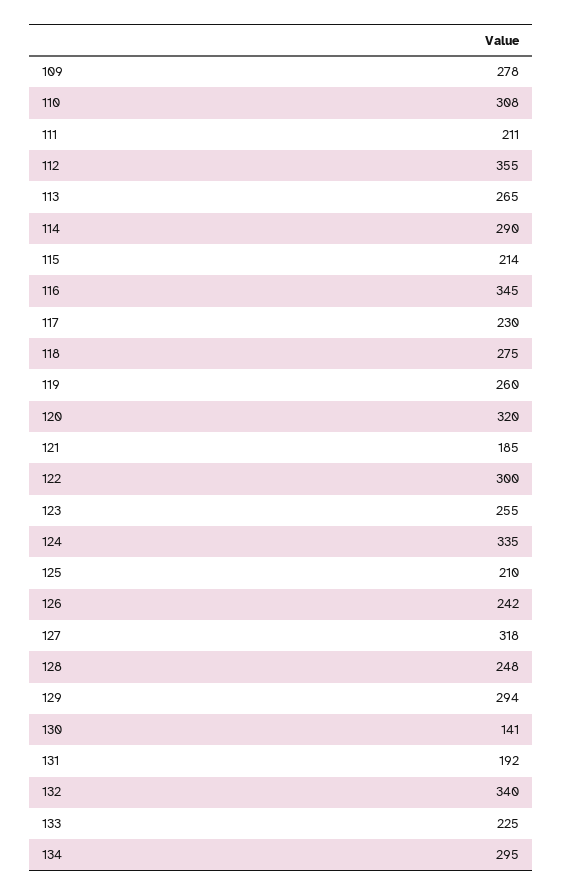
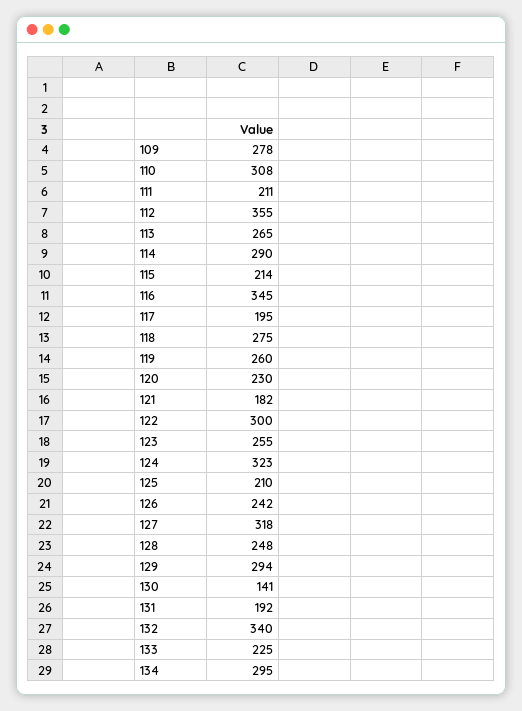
117: 230 -> 195
120: 320 -> 230
121: 185 -> 182
124: 335 -> 323

